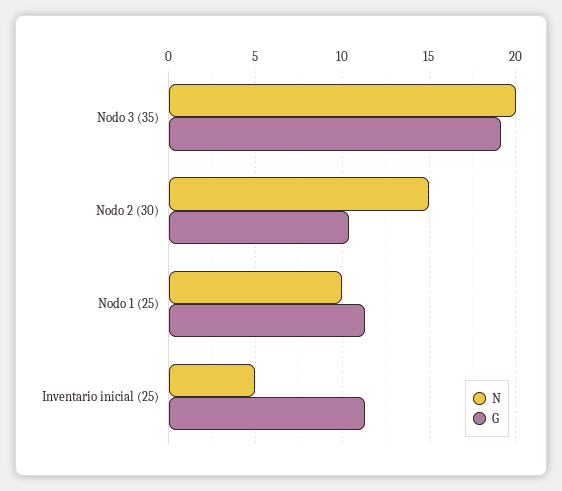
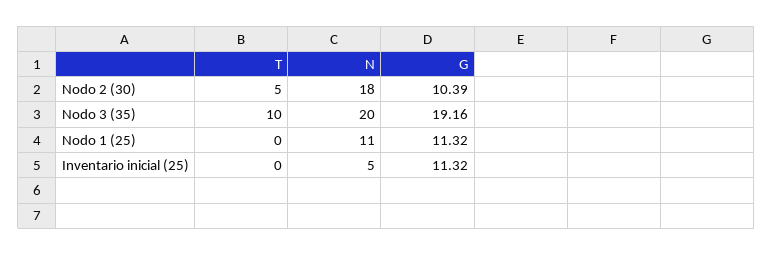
N, Nodo 2 (30): 15 -> 18
N, Nodo 1 (25): 10 -> 11
T, Nodo 2 (30): none -> 5
T, Nodo 3 (35): none -> 10
T, Nodo 1 (25): none -> 0
T, Inventario inicial (25): none -> 0

